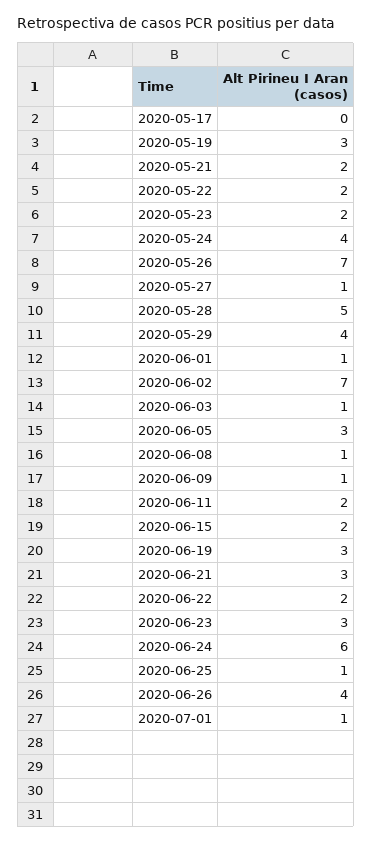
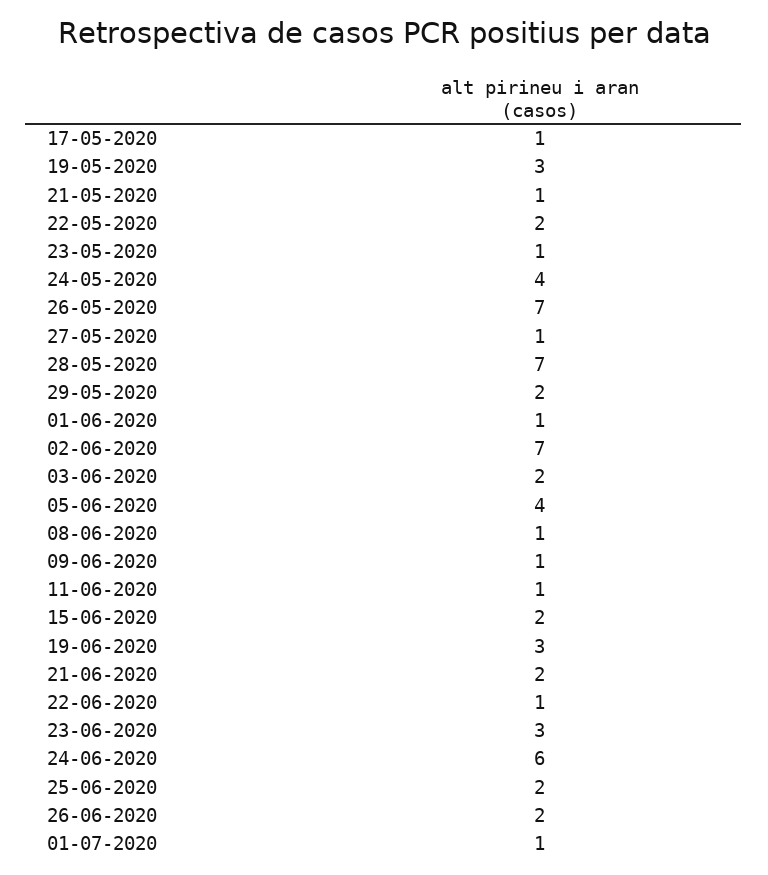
2020-05-17: 0 -> 1
2020-05-21: 2 -> 1
2020-05-23: 2 -> 1
2020-05-28: 5 -> 7
2020-05-29: 4 -> 2
2020-06-03: 1 -> 2
2020-06-05: 3 -> 4
2020-06-11: 2 -> 1
2020-06-21: 3 -> 2
2020-06-22: 2 -> 1
2020-06-25: 1 -> 2
2020-06-26: 4 -> 2

